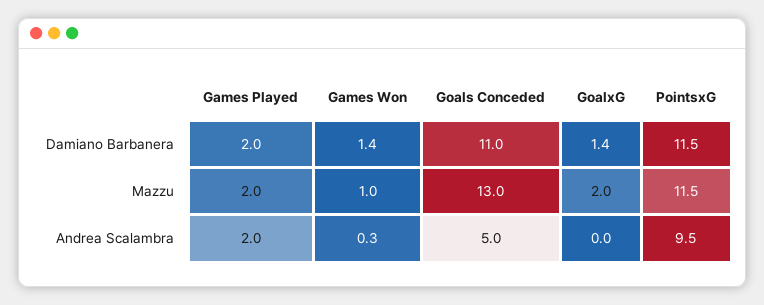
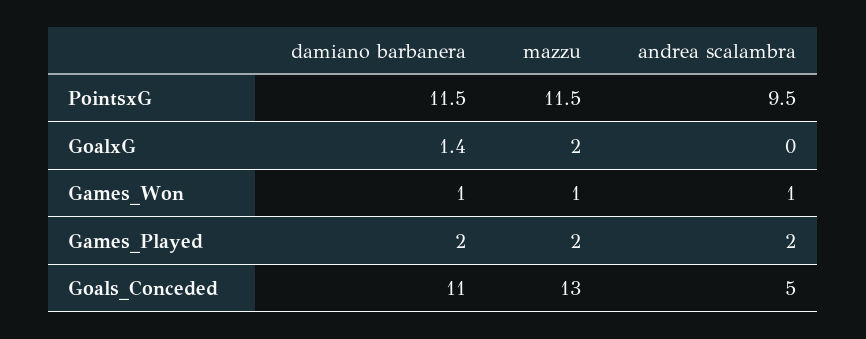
Games Won, Damiano Barbanera: 1.4 -> 1
Games Won, Andrea Scalambra: 0.3 -> 1

